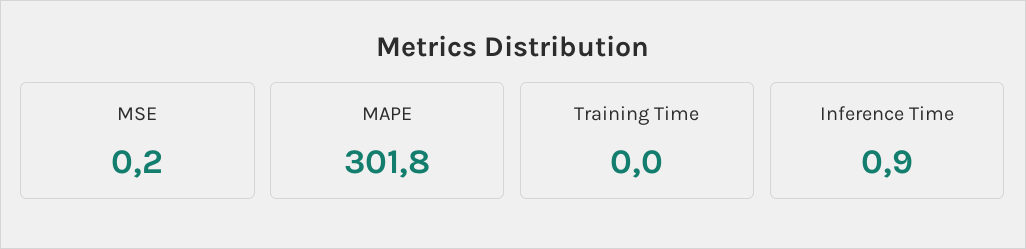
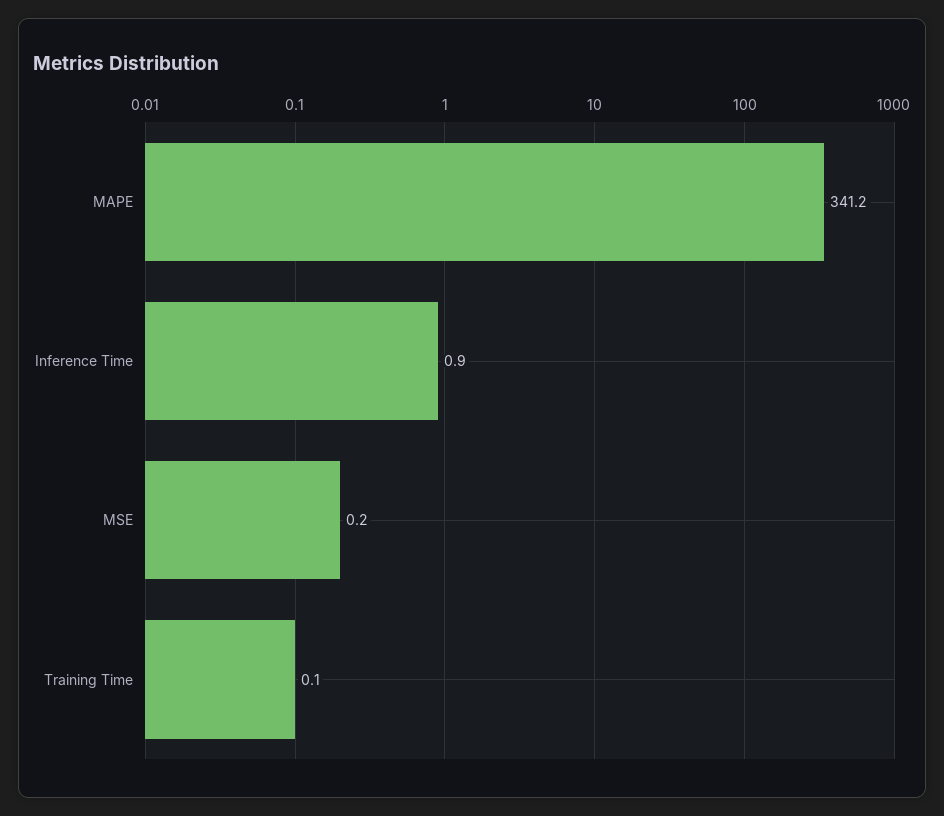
MAPE: 301.8 -> 341.2
Training Time: 0 -> 0.1

